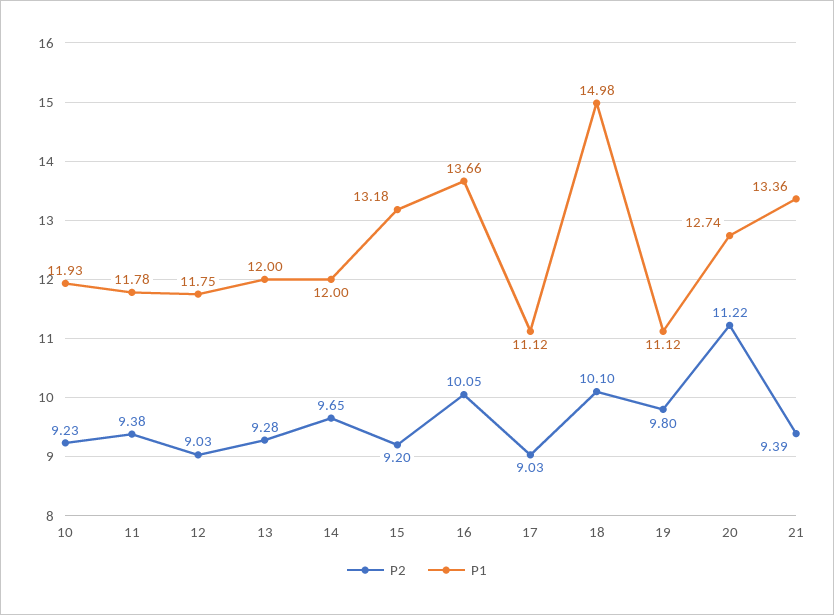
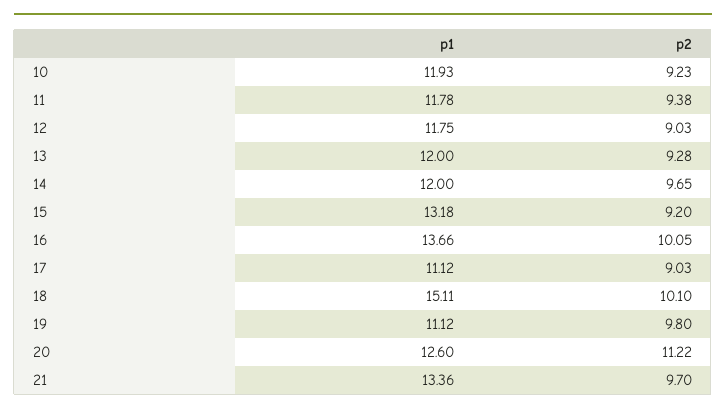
P1, 18: 14.98 -> 15.11
P1, 20: 12.74 -> 12.6
P2, 21: 9.39 -> 9.7

